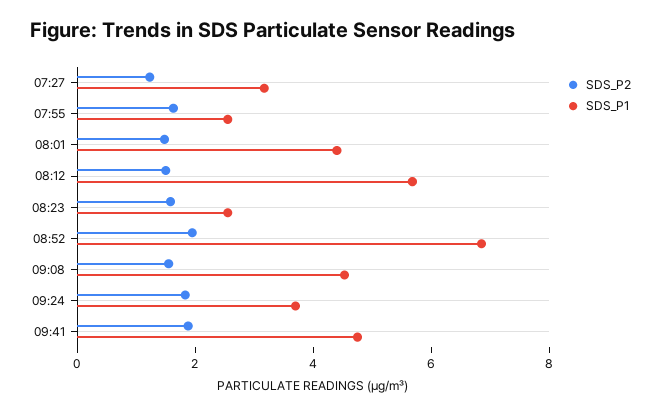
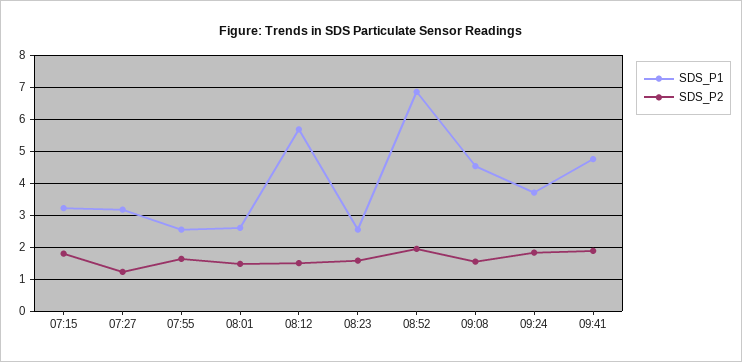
SDS_P1, 08:01: 4.5 -> 2.6
SDS_P1, 07:15: none -> 3.2
SDS_P2, 07:15: none -> 1.8

